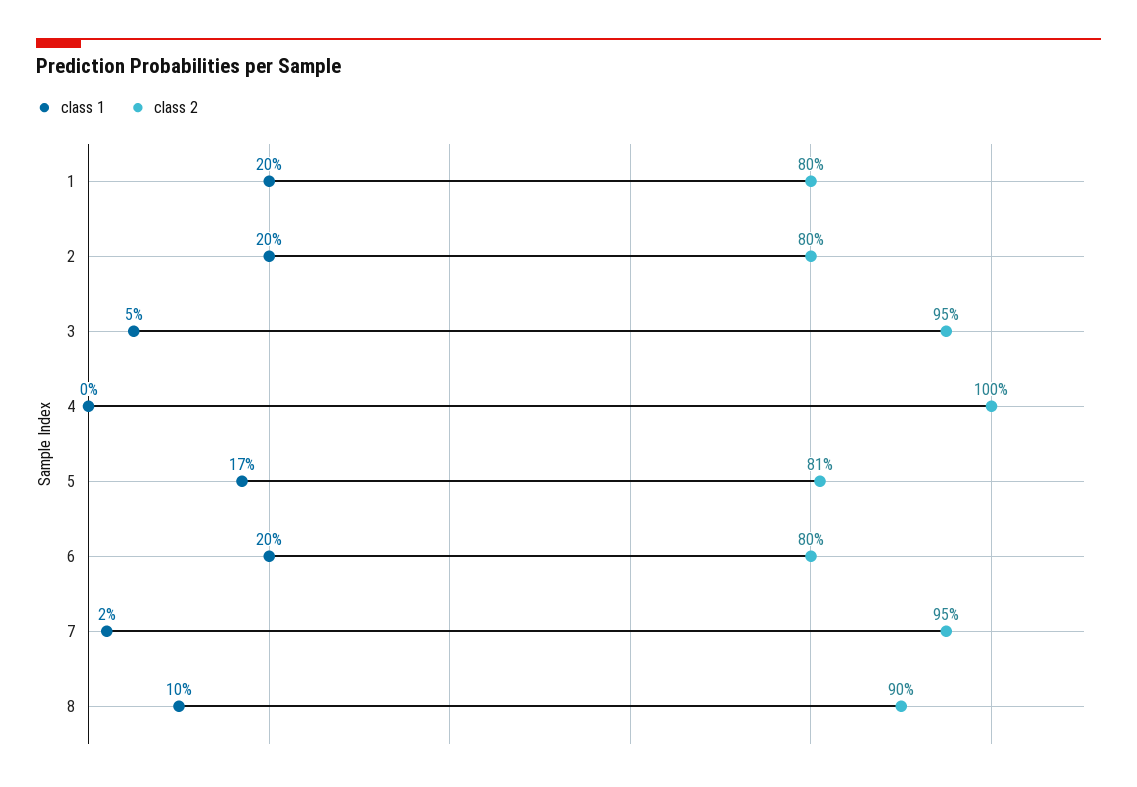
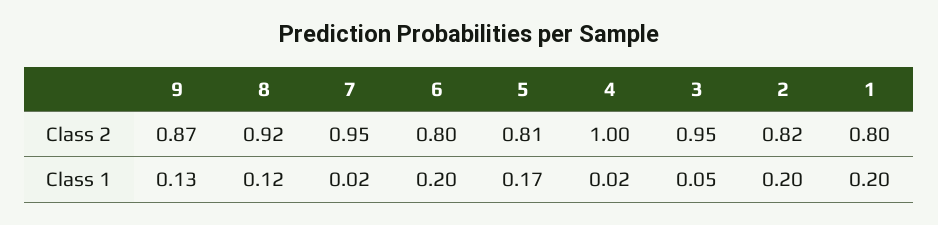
class 2, 2: 0.8 -> 0.82
class 1, 4: 0 -> 0.02
class 1, 8: 0.1 -> 0.12
class 2, 8: 0.9 -> 0.92
class 2, 9: none -> 0.87
class 1, 9: none -> 0.13

